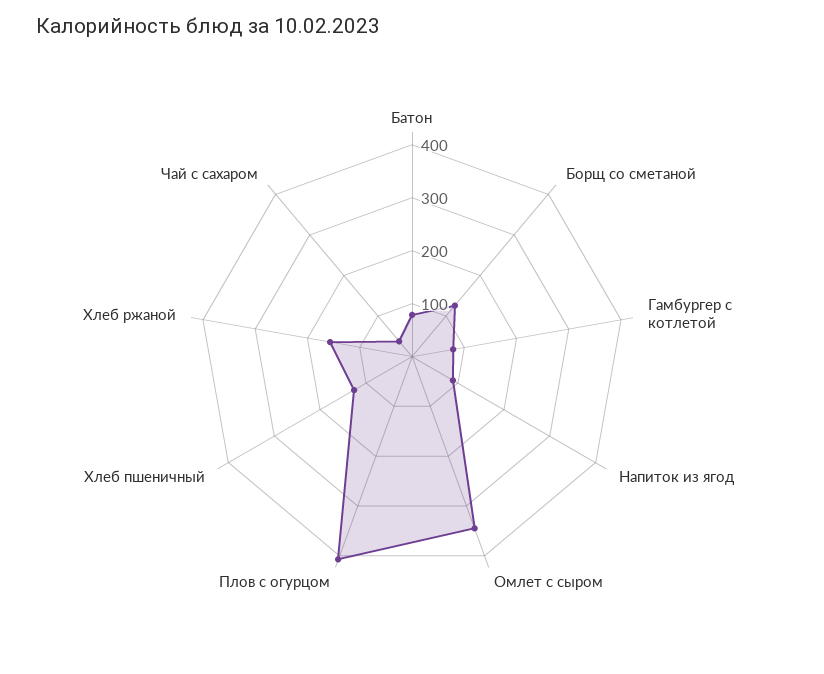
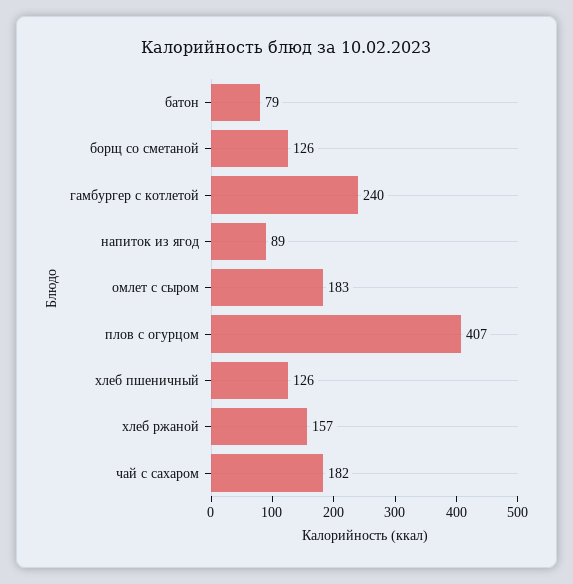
Гамбургер с котлетой: 80 -> 240
Омлет с сыром: 340 -> 183
Чай с сахаром: 40 -> 182

